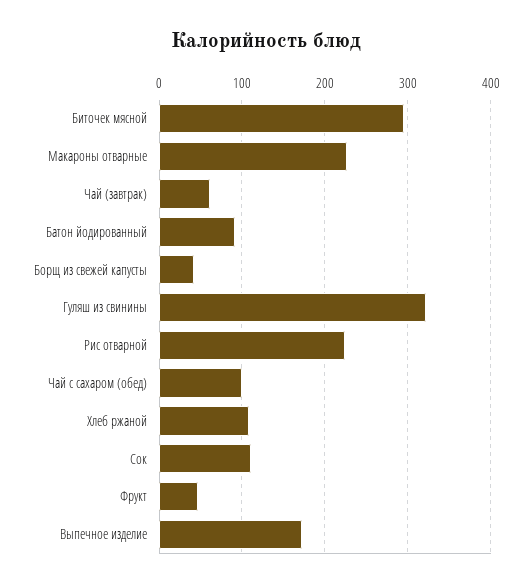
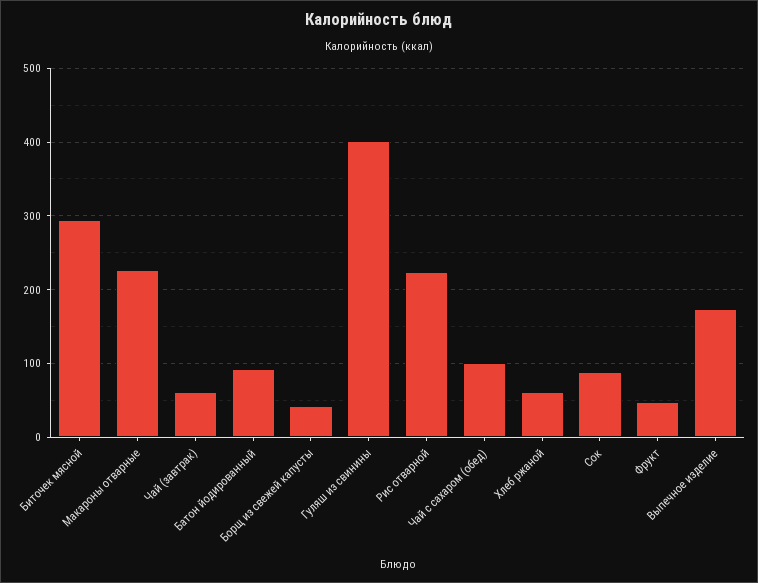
Гуляш из свинины: 320 -> 400
Хлеб ржаной: 110 -> 60
Сок: 110 -> 90

